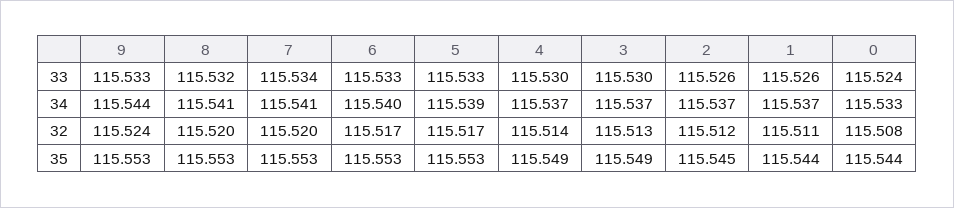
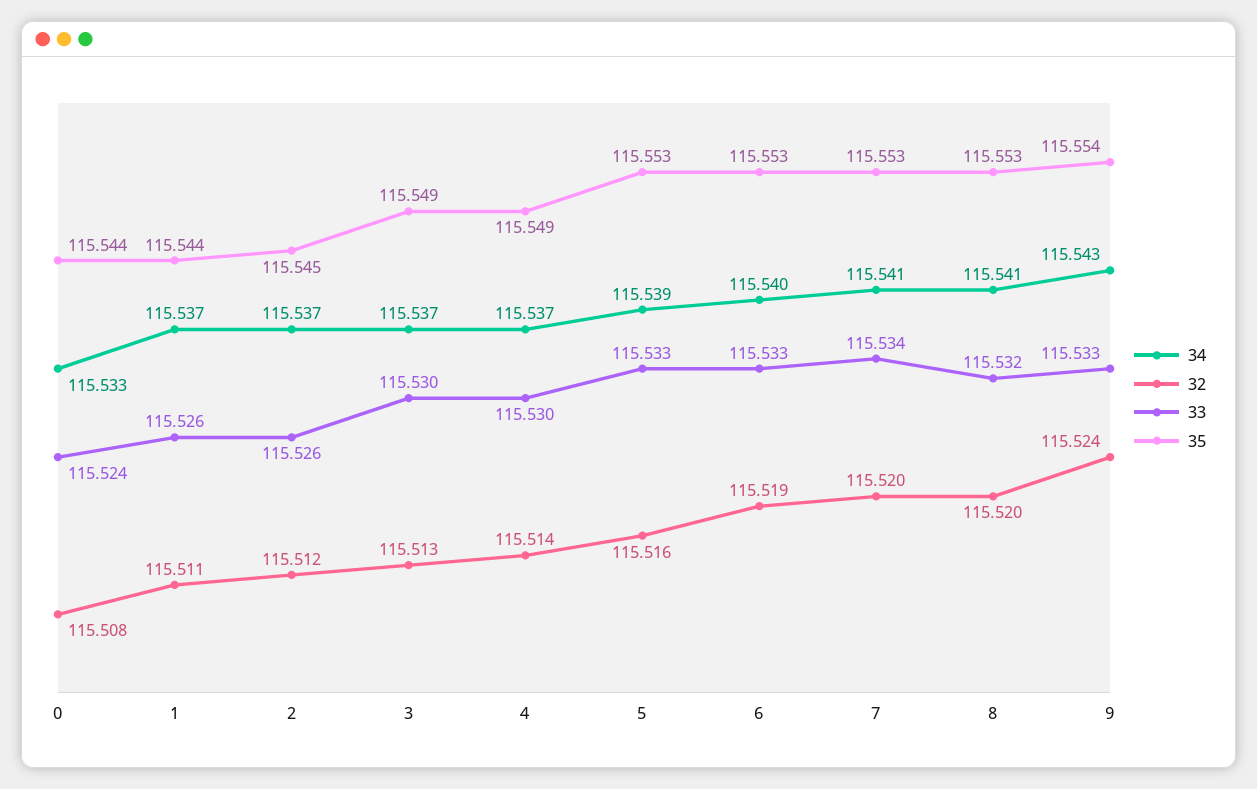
34, 9: 115.544 -> 115.543
32, 6: 115.517 -> 115.519
32, 5: 115.517 -> 115.516
35, 9: 115.553 -> 115.554

